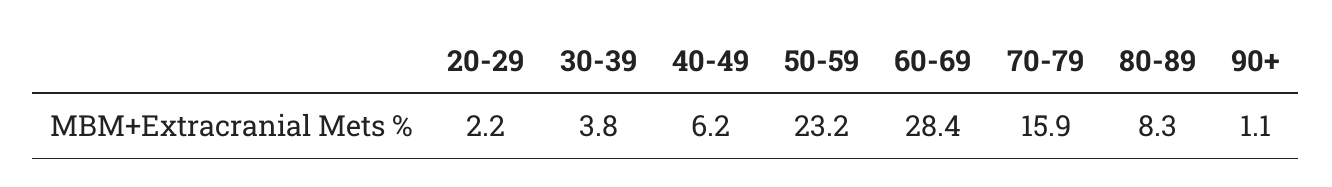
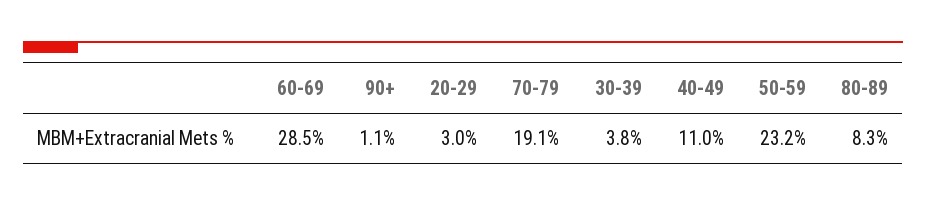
20-29: 2.2 -> 3
40-49: 6.2 -> 11
60-69: 28.4 -> 28.5
70-79: 15.9 -> 19.1

